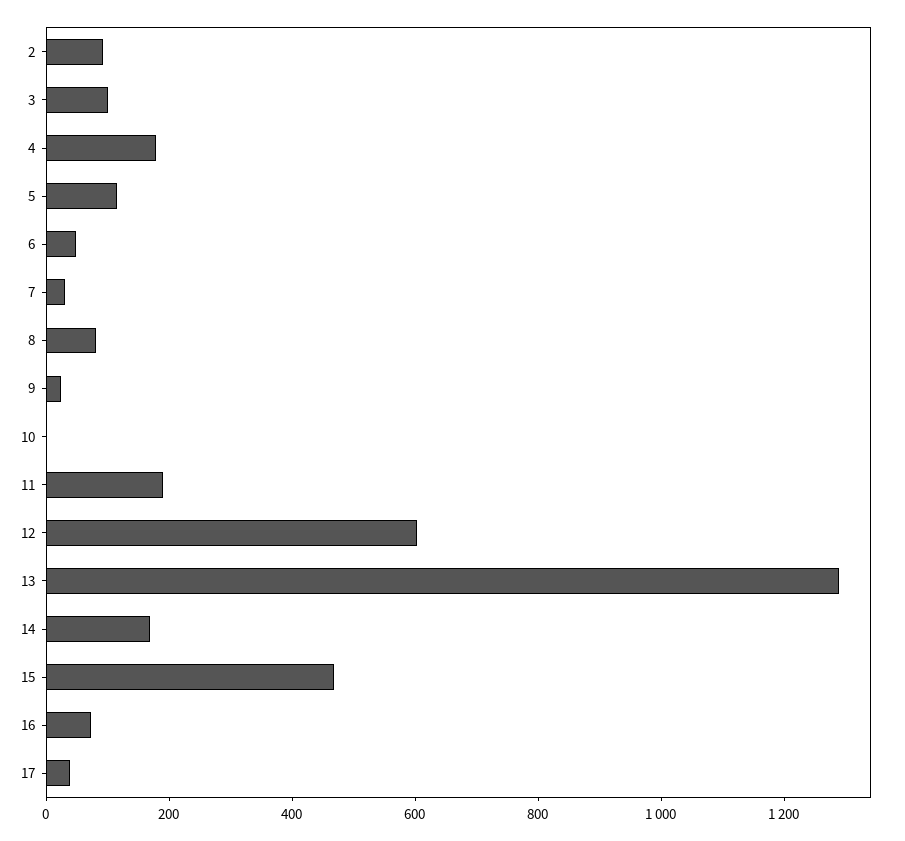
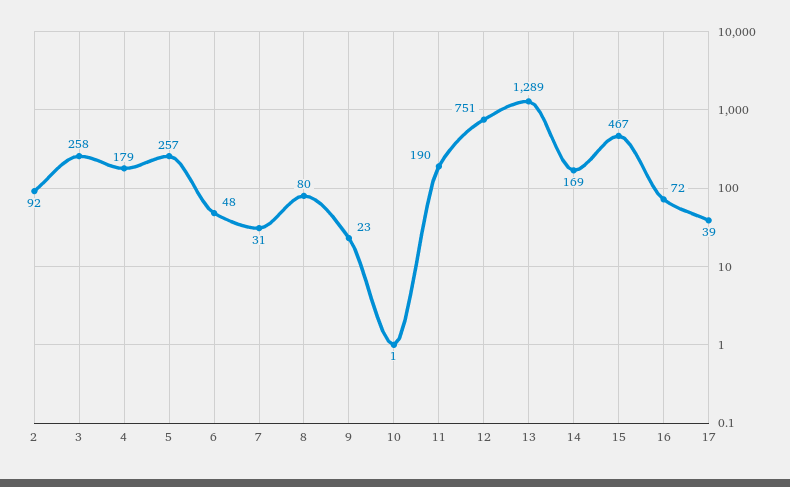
3: 100 -> 258
5: 100 -> 257
12: 600 -> 751

